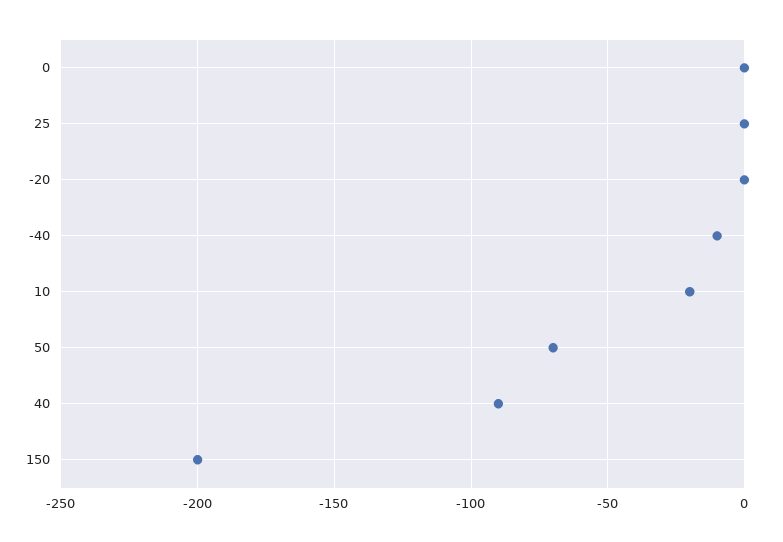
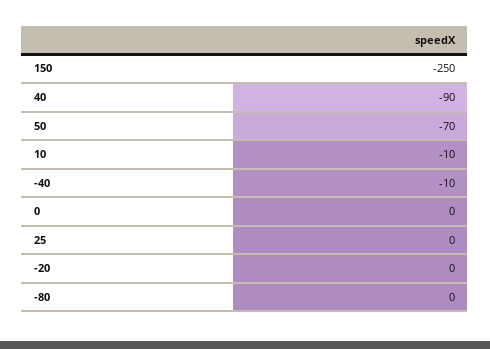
10: -20 -> -10
150: -200 -> -250
-80: none -> 0

